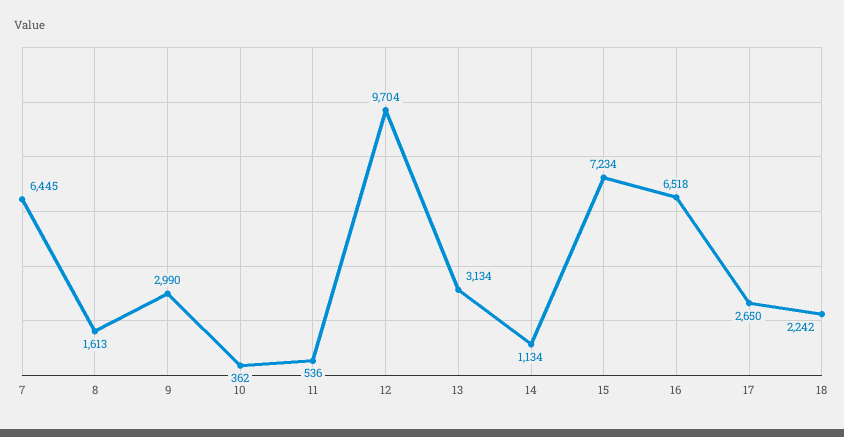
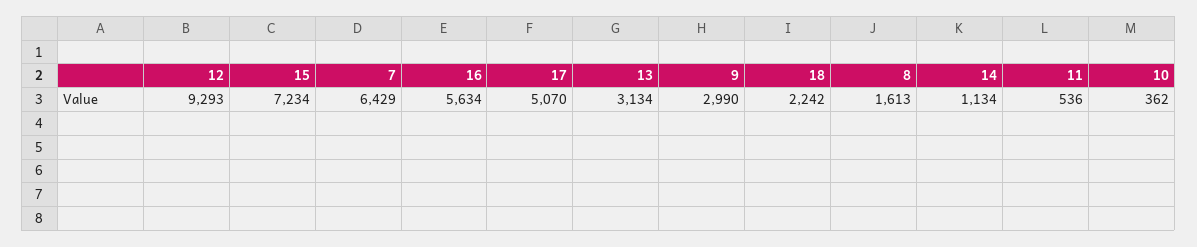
7: 6445 -> 6429
12: 9704 -> 9293
16: 6518 -> 5634
17: 2650 -> 5070

